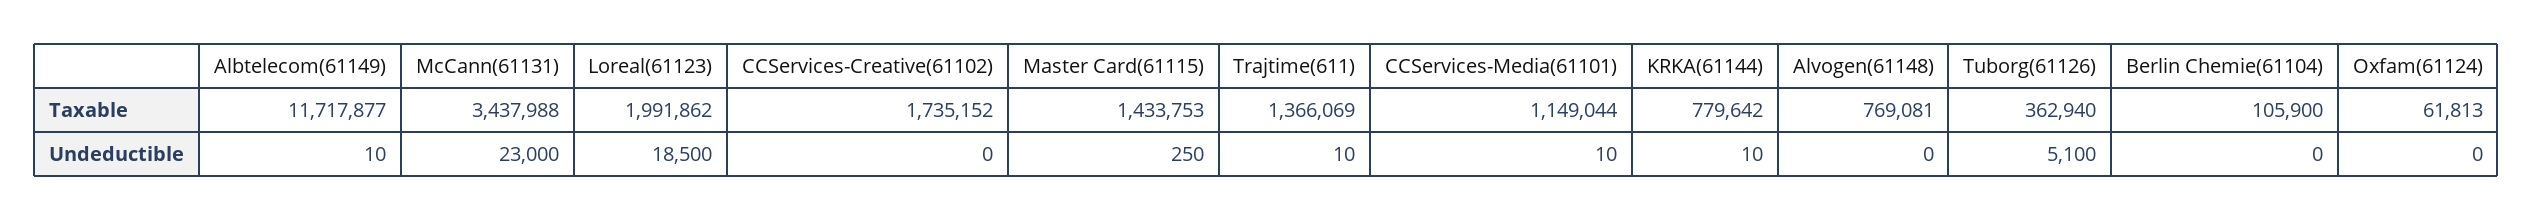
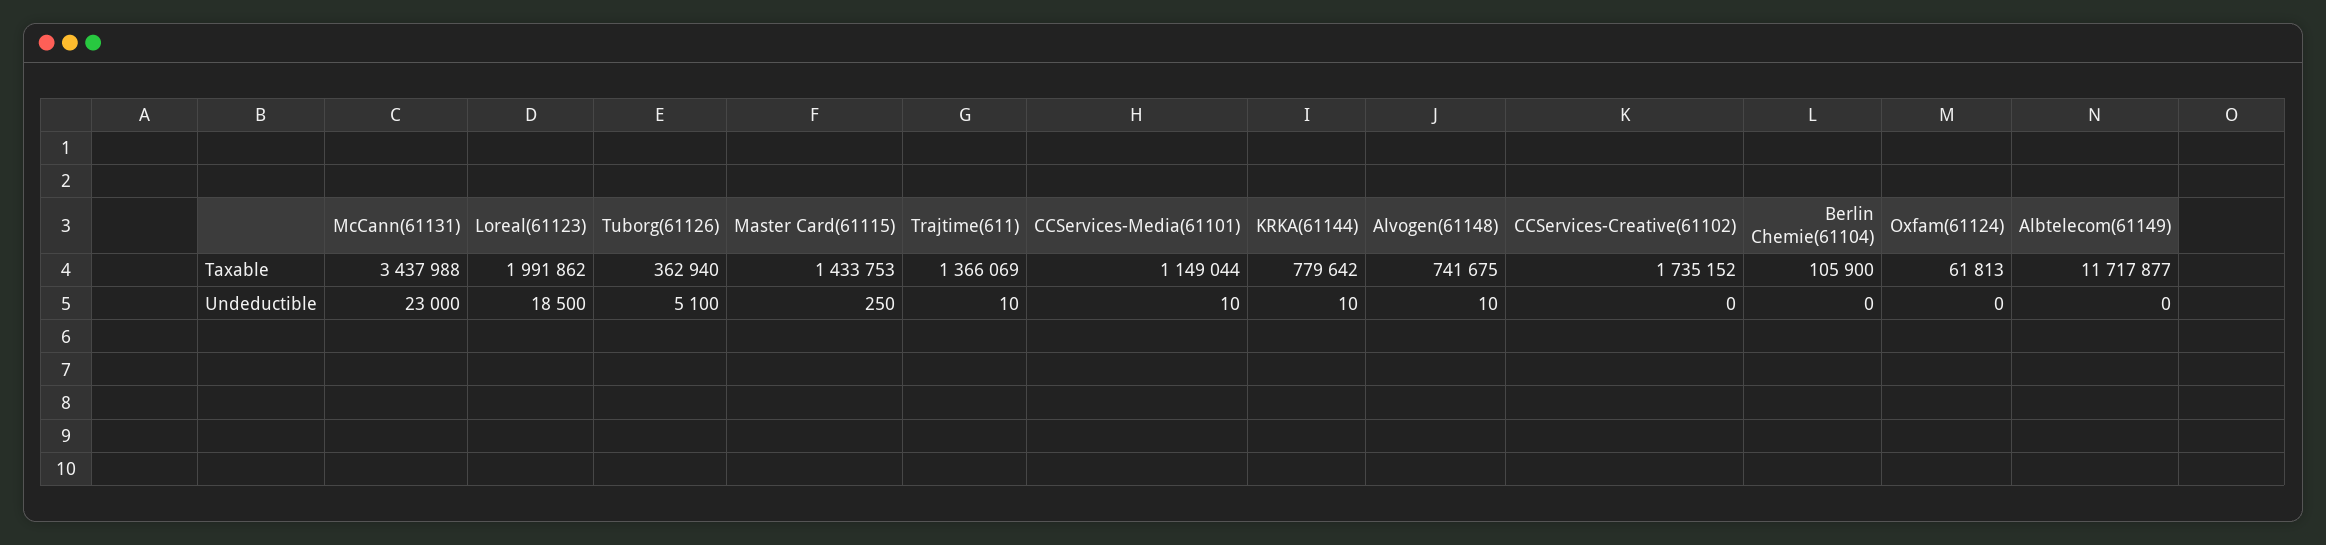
Alvogen(61148), Taxable: 769081 -> 741675
Albtelecom(61149), Undeductible: 10 -> 0
Alvogen(61148), Undeductible: 0 -> 10

